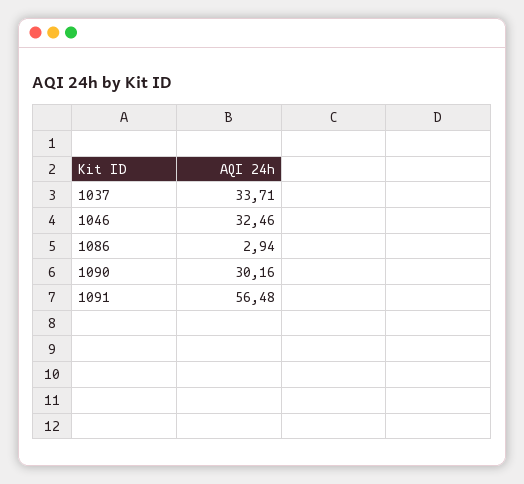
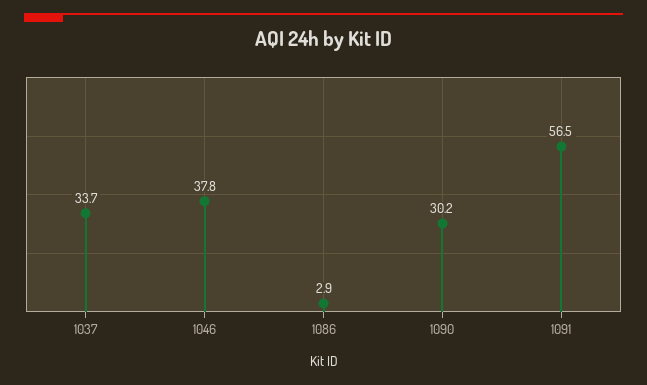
1046: 32.46 -> 37.8

